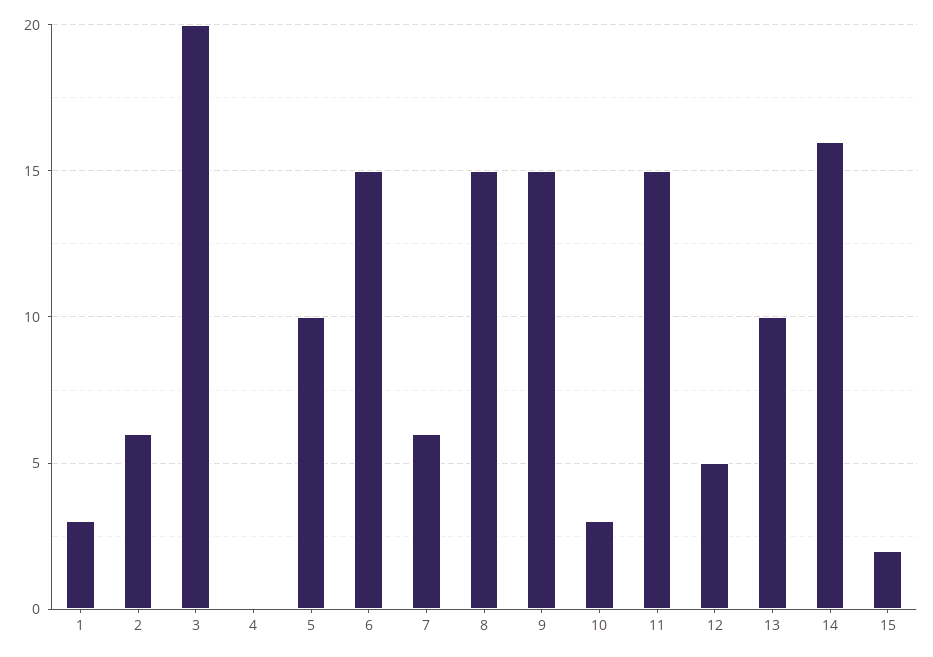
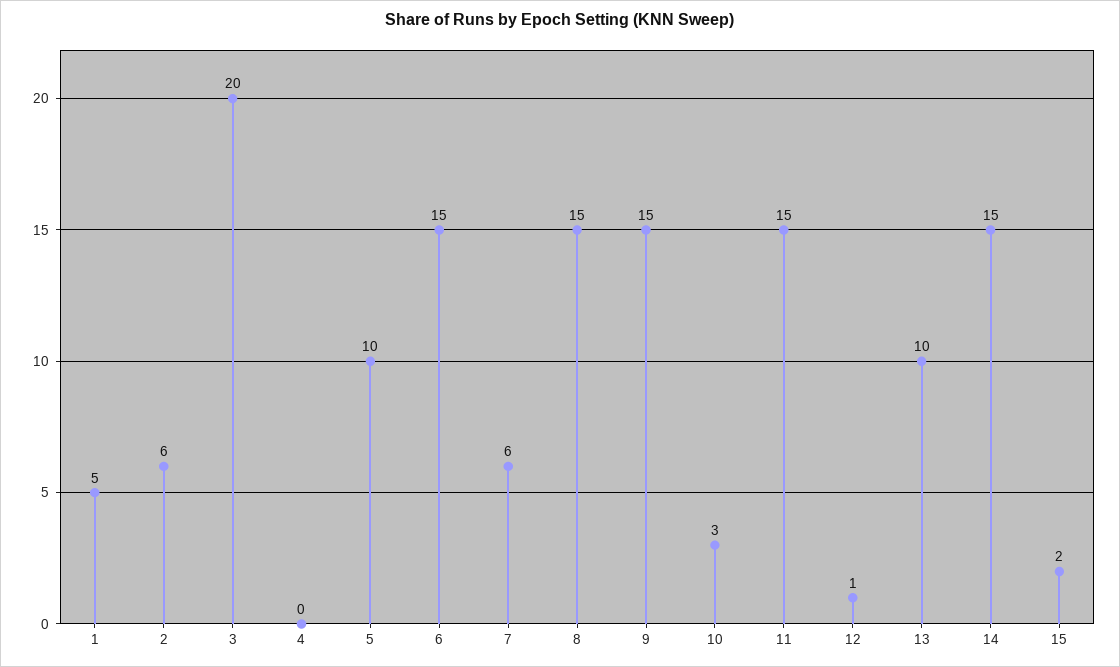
1: 3 -> 5
12: 5 -> 1
14: 16 -> 15

